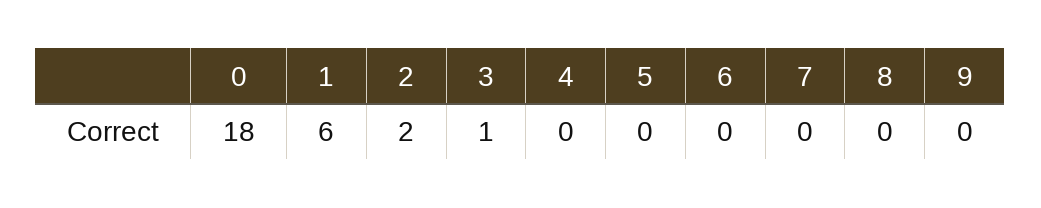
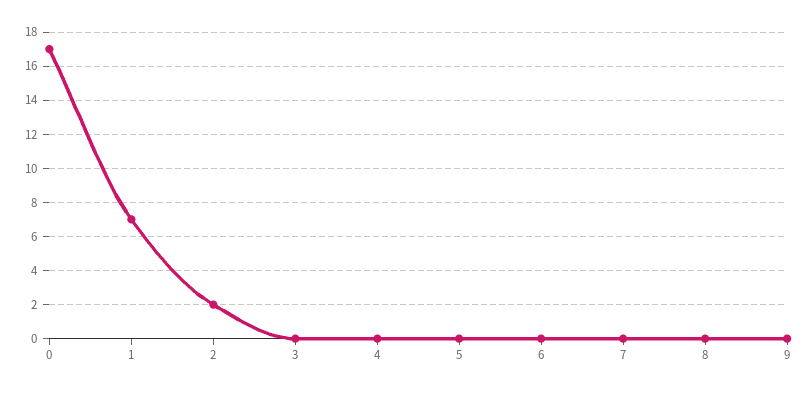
0: 18 -> 17
1: 6 -> 7
3: 1 -> 0

